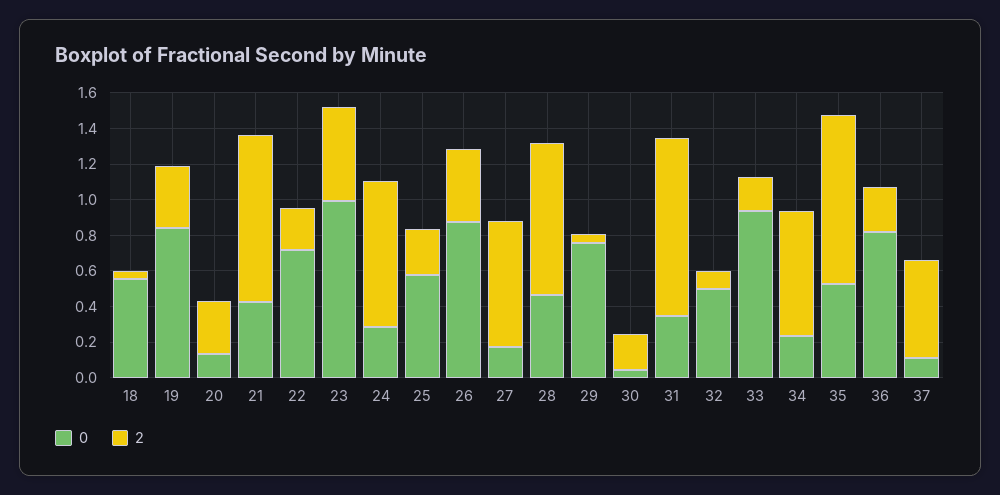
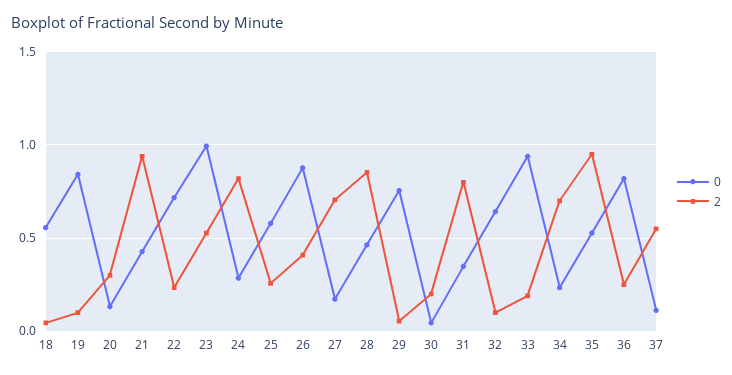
2, 19: 0.35 -> 0.1
2, 31: 1 -> 0.8
0, 32: 0.5 -> 0.65

